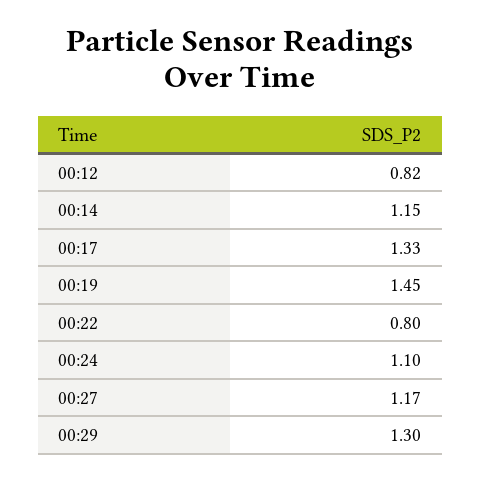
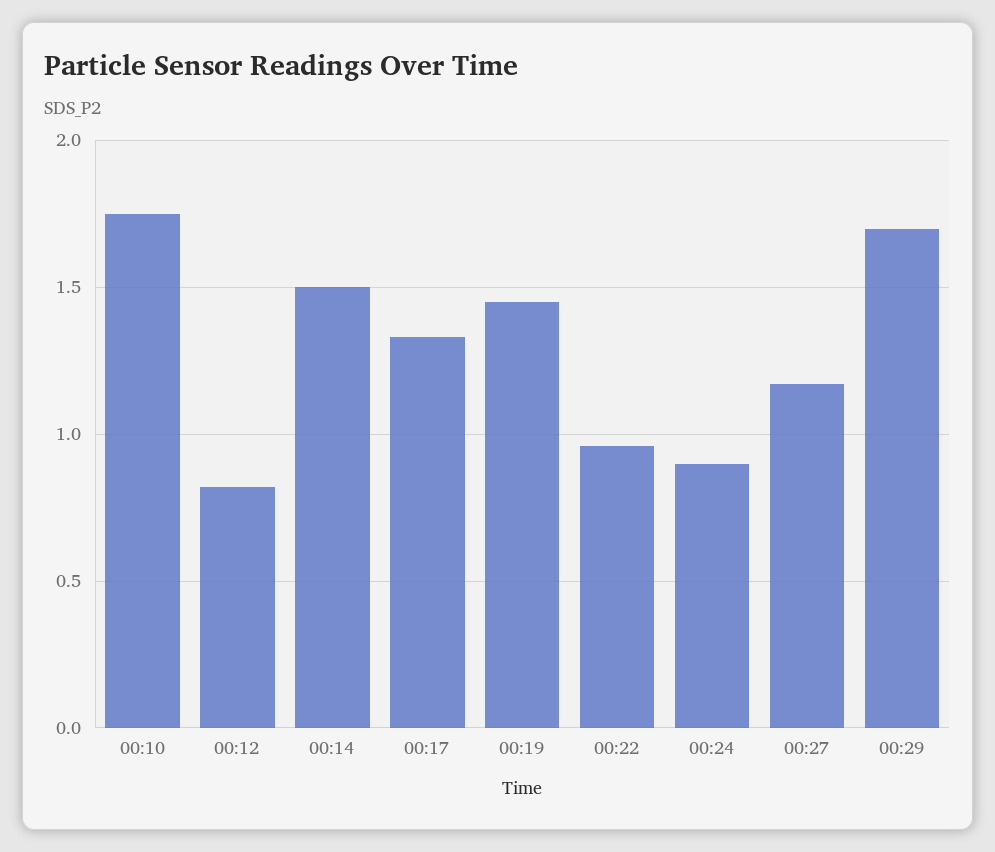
00:14: 1.15 -> 1.5
00:22: 0.8 -> 0.95
00:24: 1.1 -> 0.9
00:29: 1.3 -> 1.7
00:10: none -> 1.75

